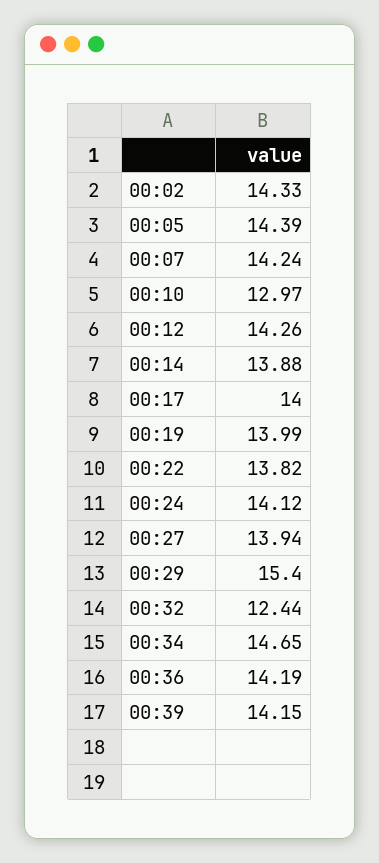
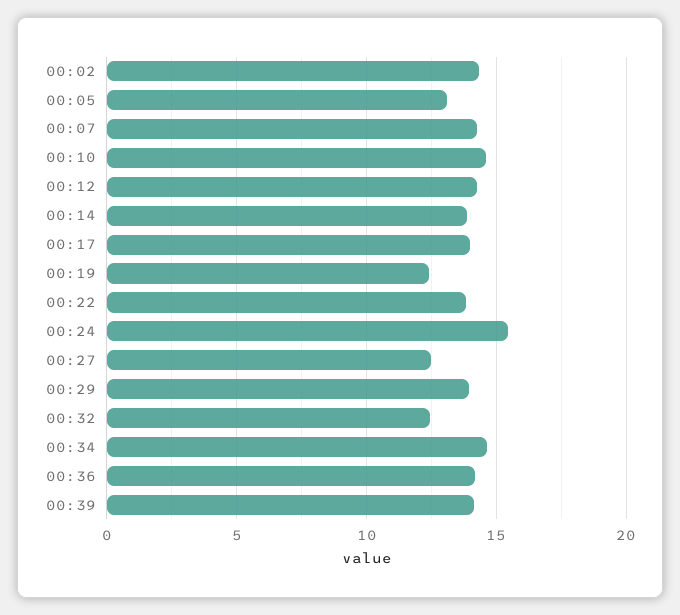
00:05: 14.39 -> 13
00:10: 12.97 -> 14.5
00:19: 13.99 -> 12.5
00:24: 14.12 -> 15.5
00:27: 13.94 -> 12.5
00:29: 15.4 -> 14

